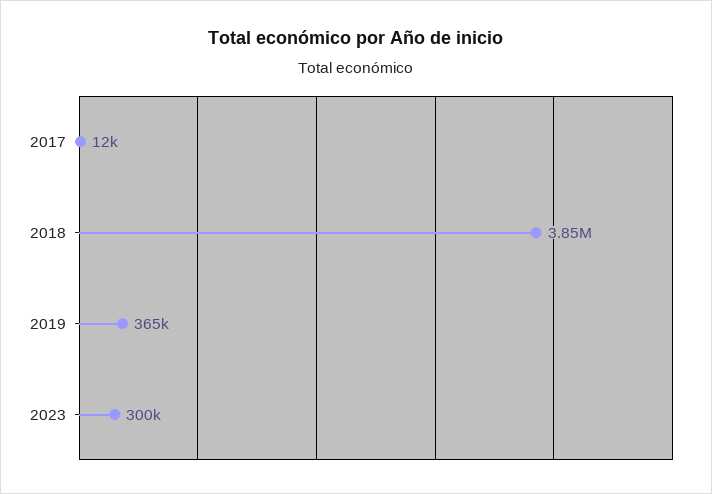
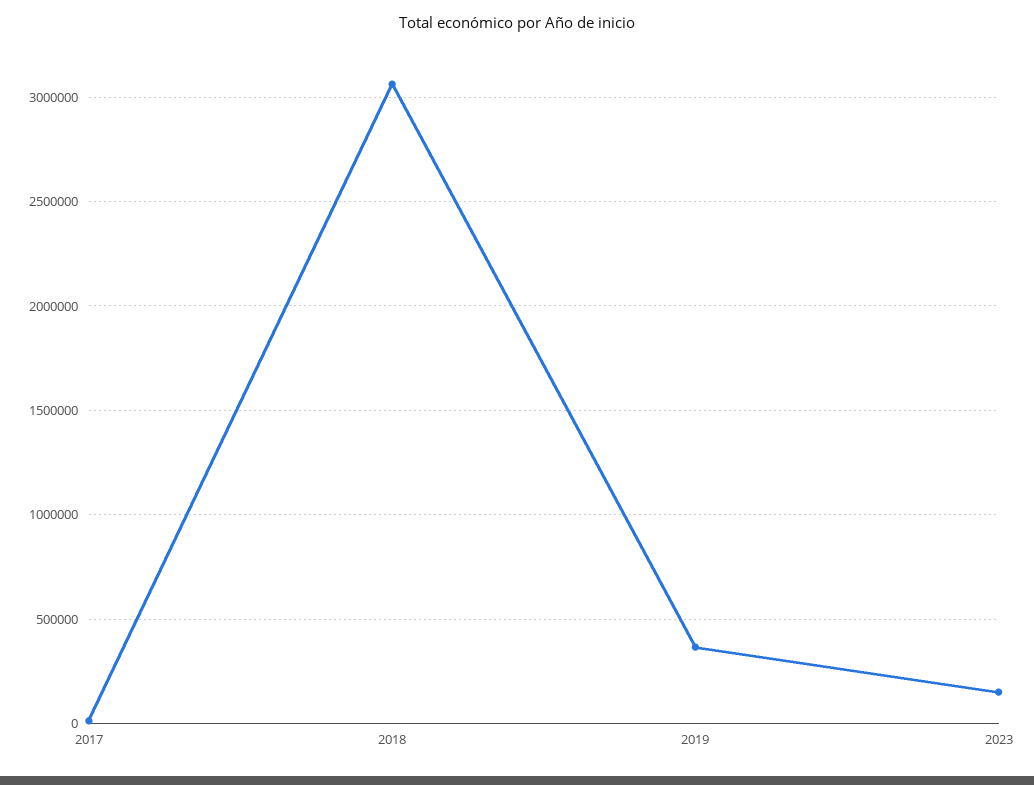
2018: 3850000 -> 3050000
2023: 300000 -> 150000

